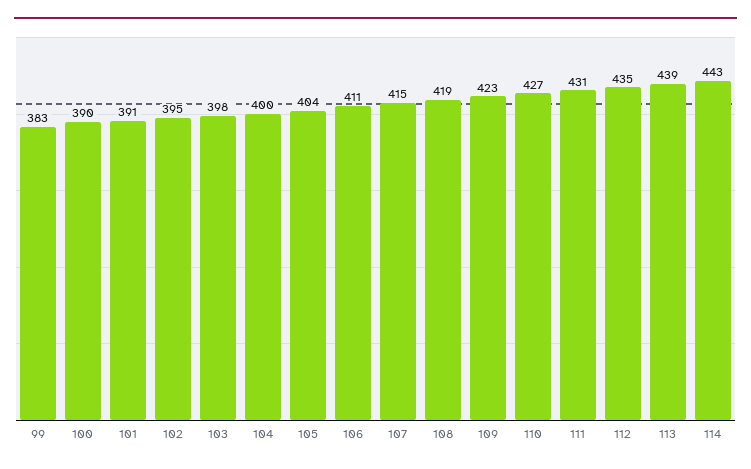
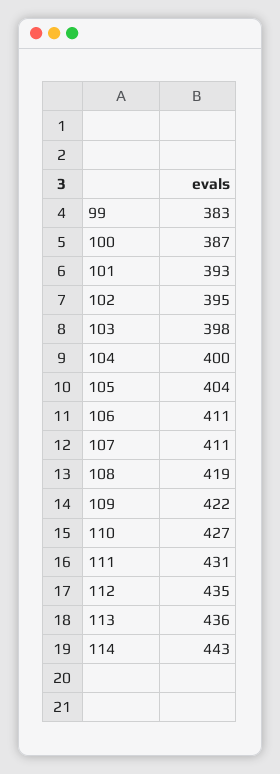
100: 390 -> 387
101: 391 -> 393
107: 415 -> 411
109: 423 -> 422
113: 439 -> 436

